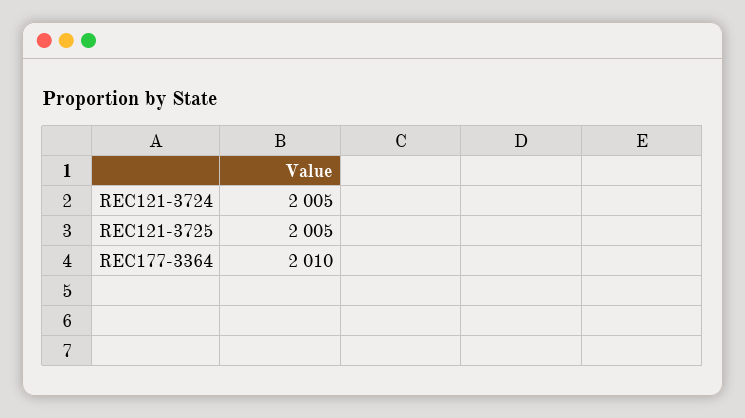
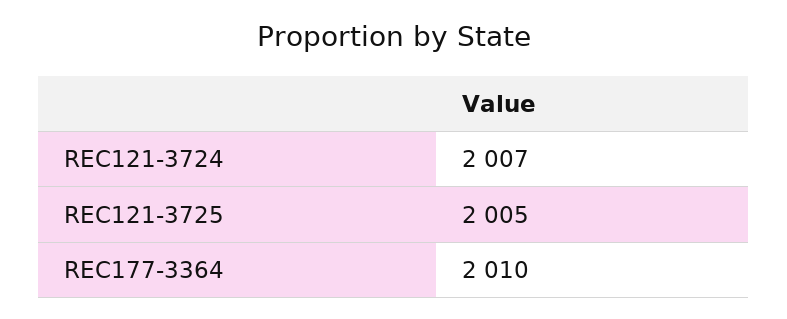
REC121-3724: 2005 -> 2007

